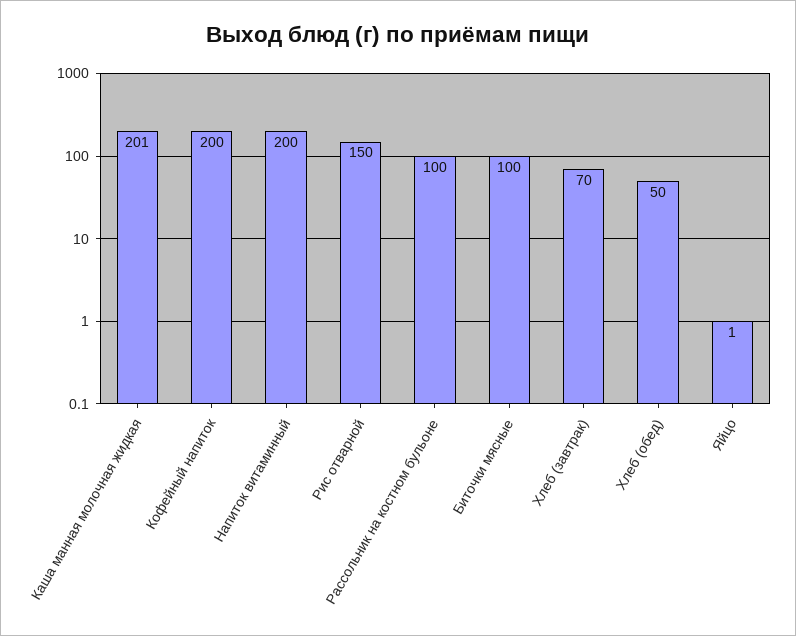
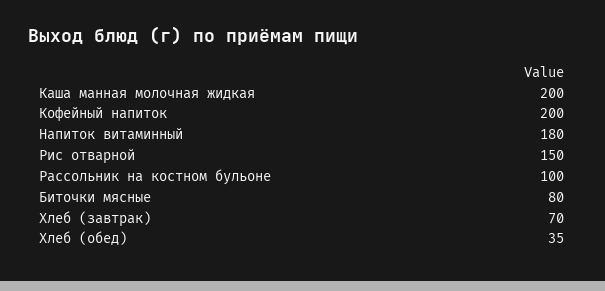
Каша манная молочная жидкая: 201 -> 200
Напиток витаминный: 200 -> 180
Биточки мясные: 100 -> 80
Хлеб (обед): 50 -> 35
Яйцо: 1 -> none

